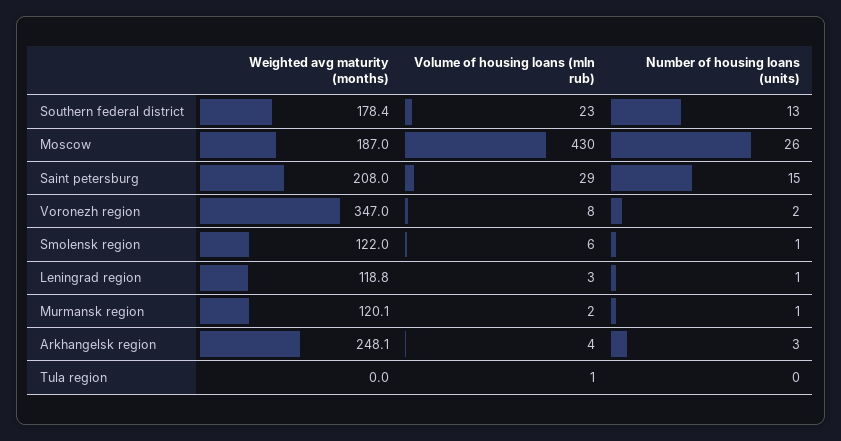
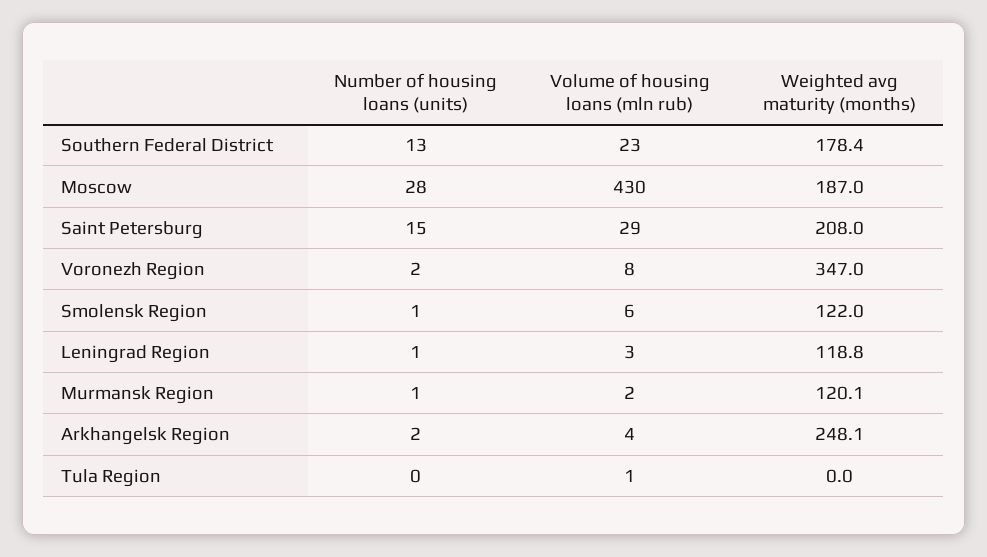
Number of housing loans (units), Moscow: 26 -> 28
Number of housing loans (units), Arkhangelsk region: 3 -> 2

